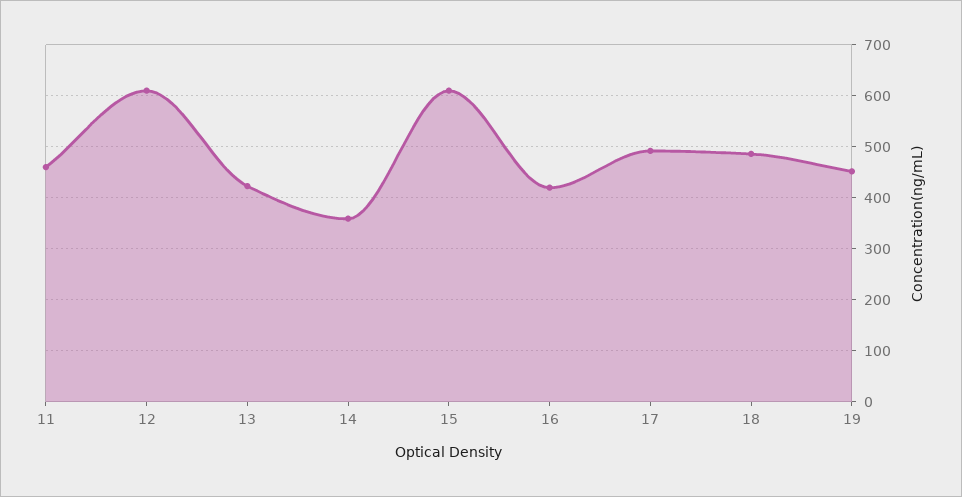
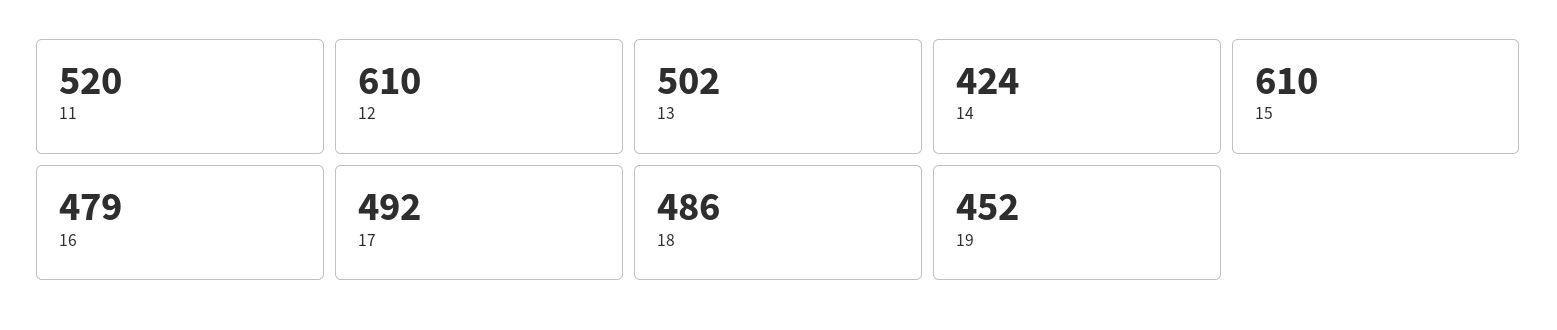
11: 460 -> 520
13: 420 -> 502
14: 360 -> 424
16: 420 -> 479

